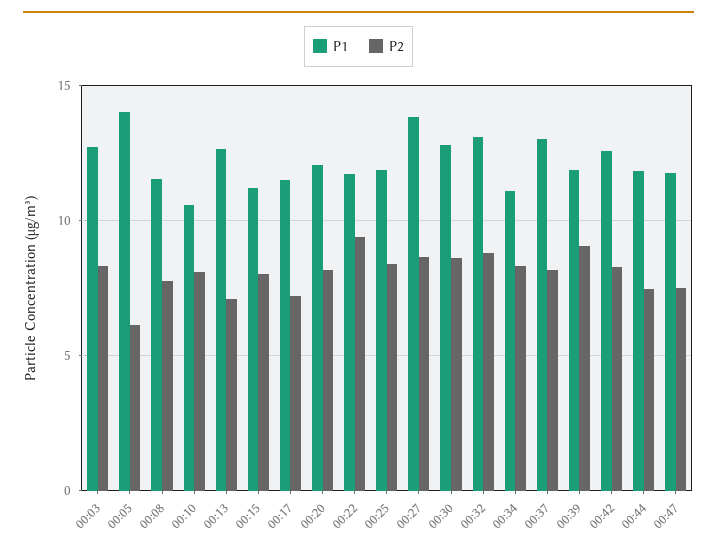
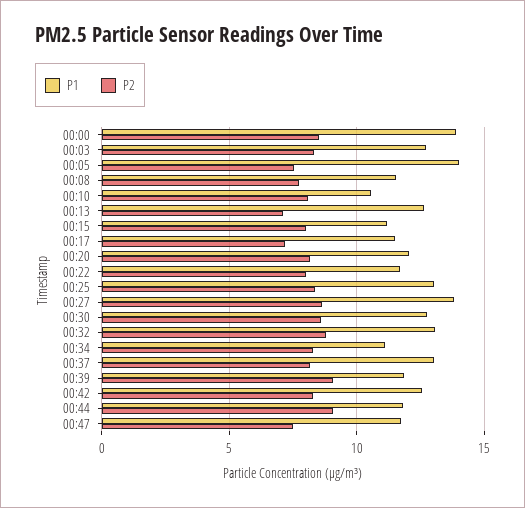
P2, 00:05: 6 -> 7.5
P2, 00:22: 9.5 -> 8
P1, 00:25: 12 -> 13
P2, 00:44: 7.5 -> 9
P1, 00:00: none -> 14
P2, 00:00: none -> 8.5

